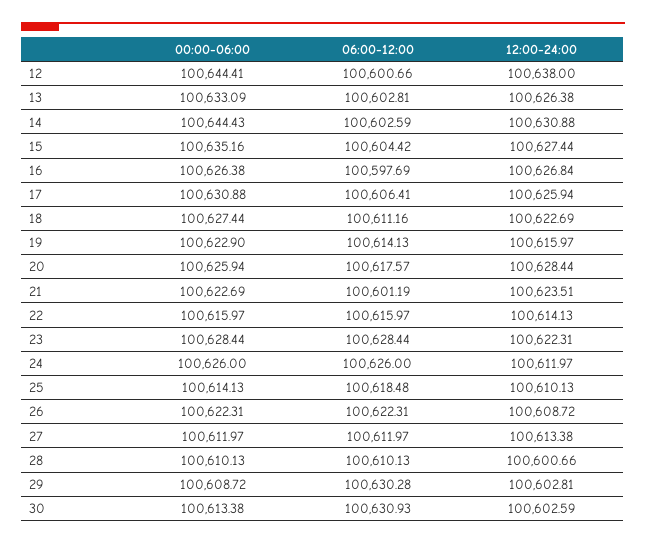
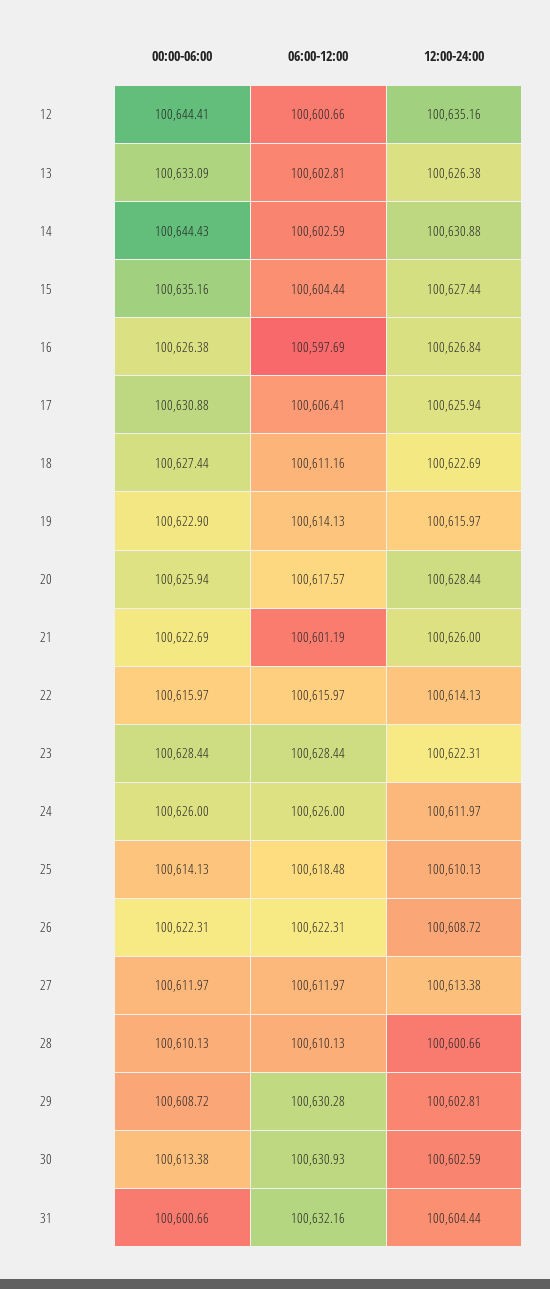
12:00-24:00, 12: 100638 -> 100635.16
06:00-12:00, 15: 100604.42 -> 100604.44
12:00-24:00, 21: 100623.51 -> 100626
00:00-06:00, 31: none -> 100600.66
06:00-12:00, 31: none -> 100632.16
12:00-24:00, 31: none -> 100604.44

